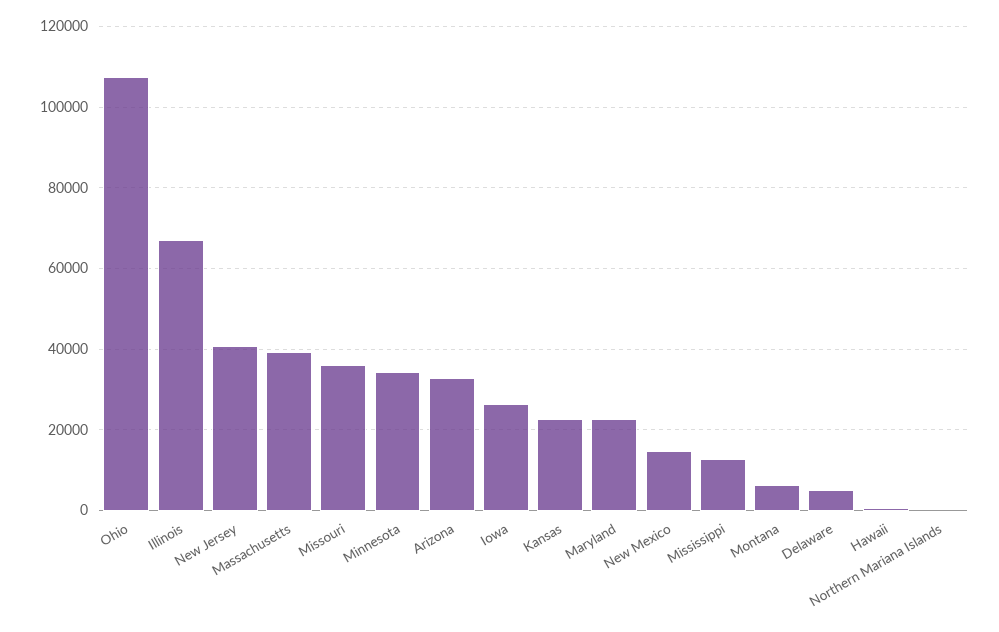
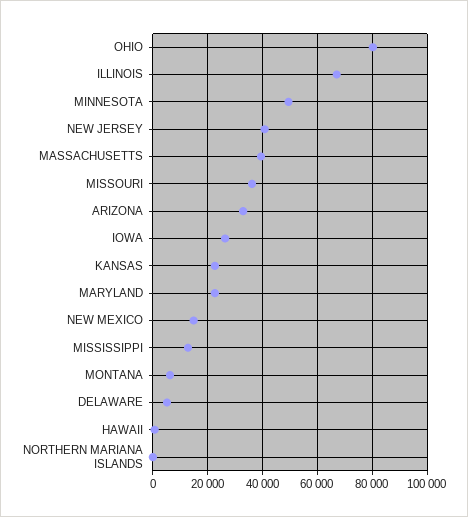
Ohio: 108000 -> 80000
Minnesota: 34000 -> 50000

